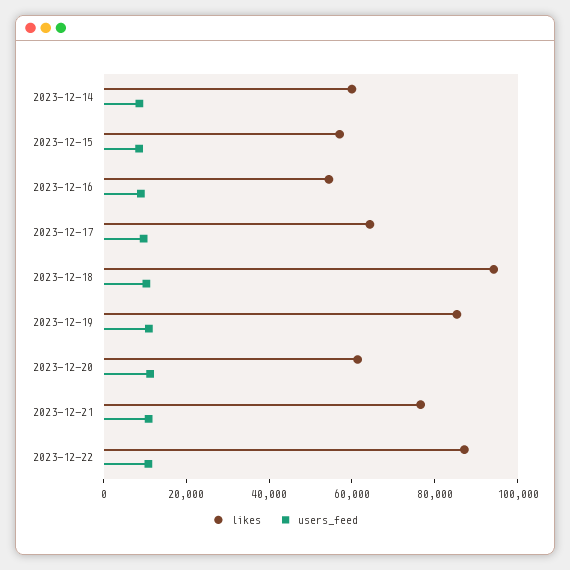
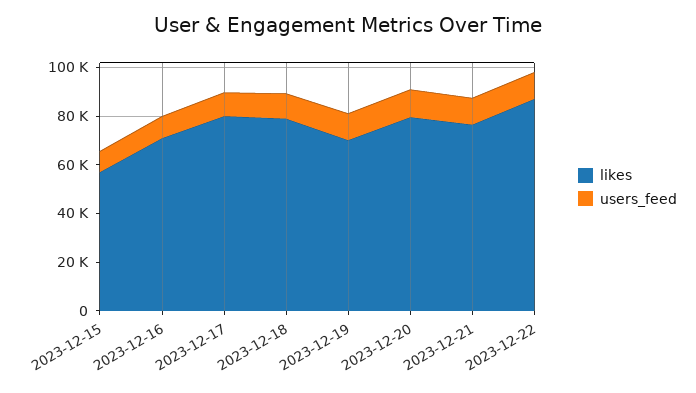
likes, 2023-12-14: 60000 -> none
users_feed, 2023-12-14: 10000 -> none
likes, 2023-12-16: 55000 -> 70000
likes, 2023-12-17: 65000 -> 80000
likes, 2023-12-18: 95000 -> 80000
likes, 2023-12-19: 85000 -> 70000
likes, 2023-12-20: 60000 -> 80000

